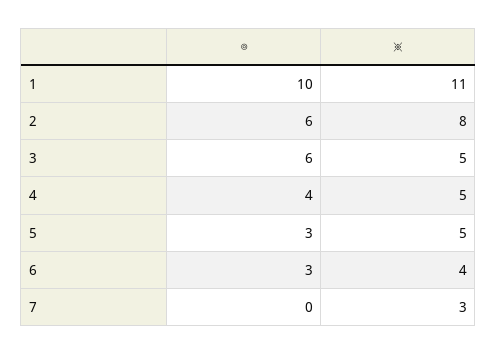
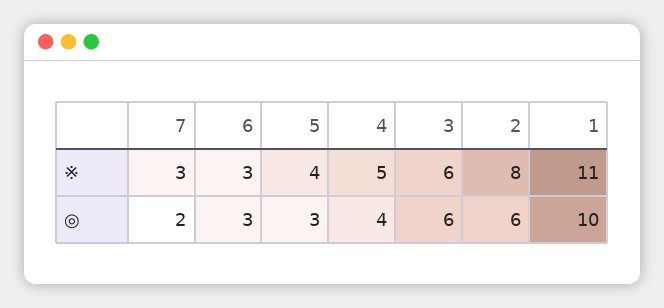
※, 3: 5 -> 6
※, 5: 5 -> 4
※, 6: 4 -> 3
◎, 7: 0 -> 2

